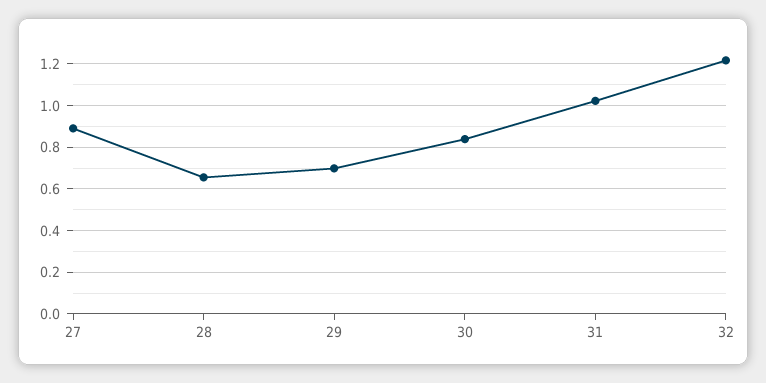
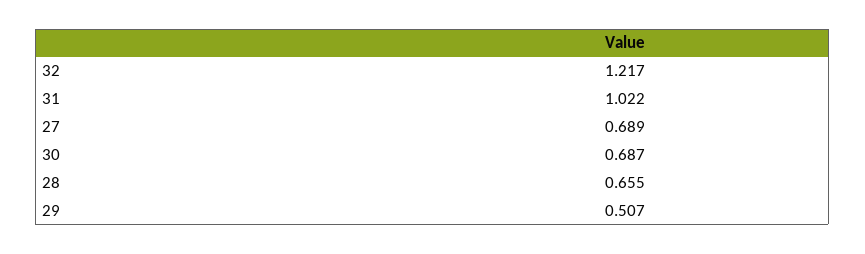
27: 0.9 -> 0.689
29: 0.7 -> 0.507
30: 0.85 -> 0.687

